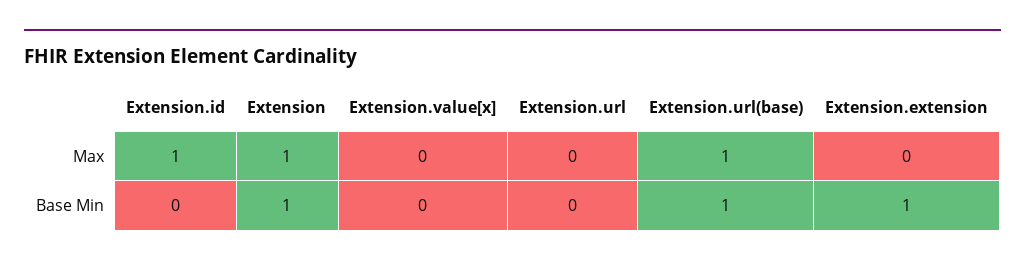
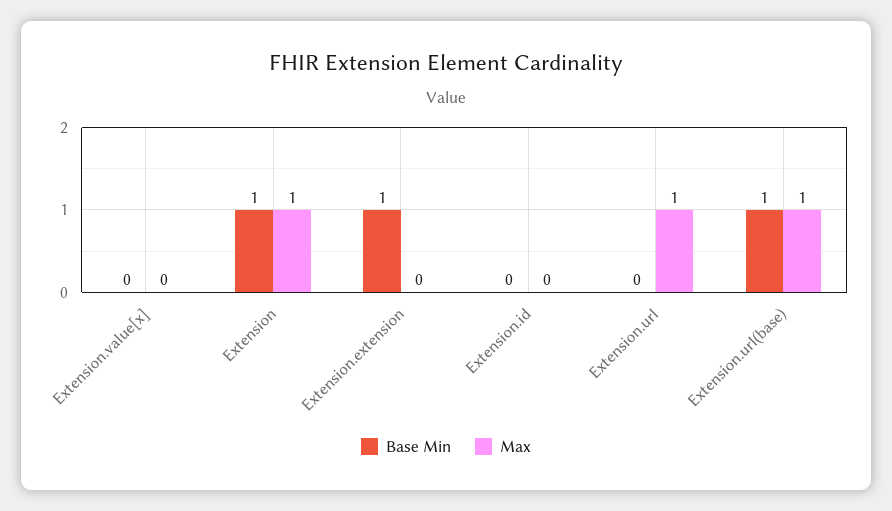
Max, Extension.id: 1 -> 0
Max, Extension.url: 0 -> 1

